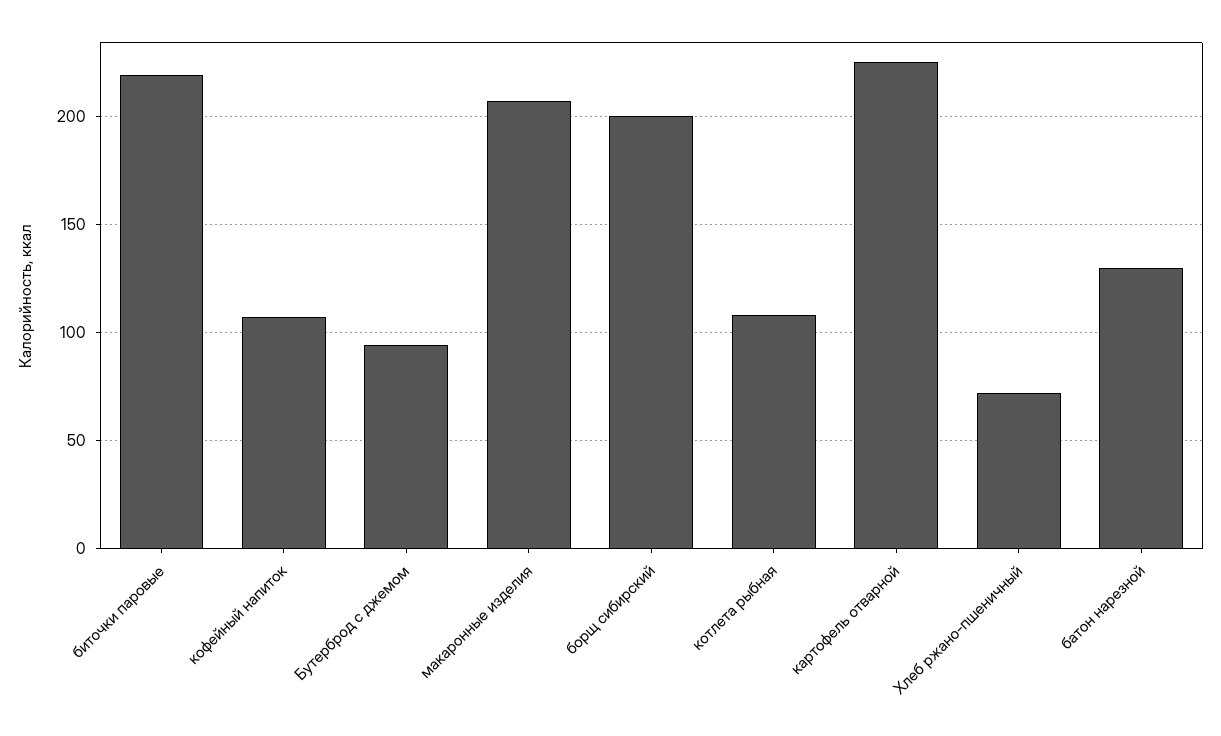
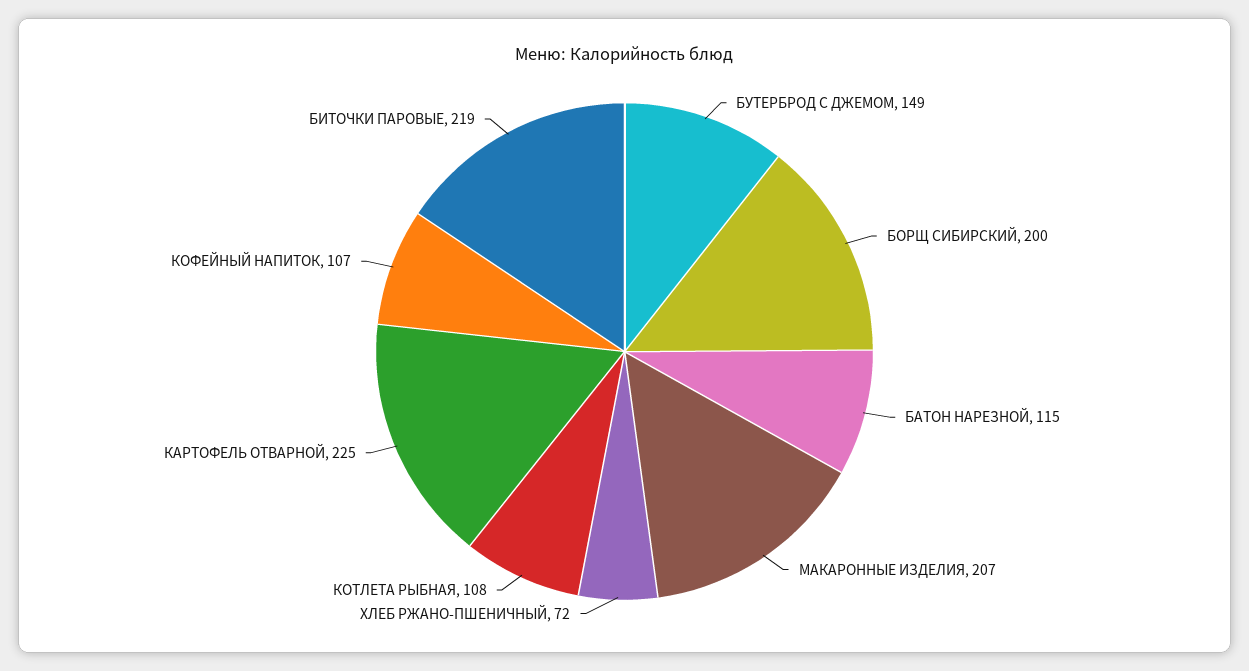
Бутерброд с джемом: 95 -> 149
батон нарезной: 130 -> 115

